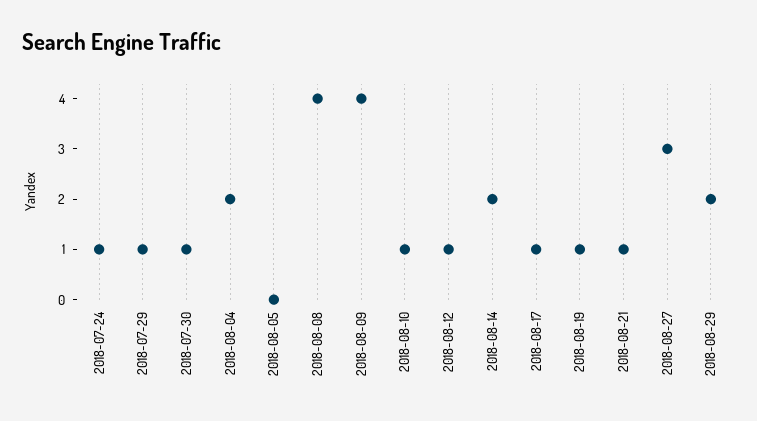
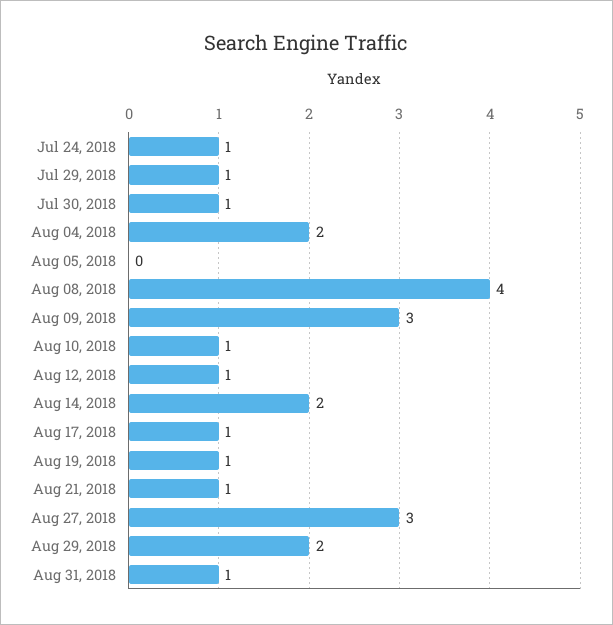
2018-08-09: 4 -> 3
Aug 31, 2018: none -> 1

